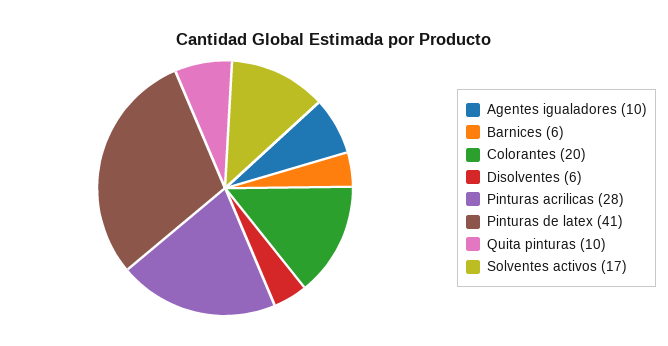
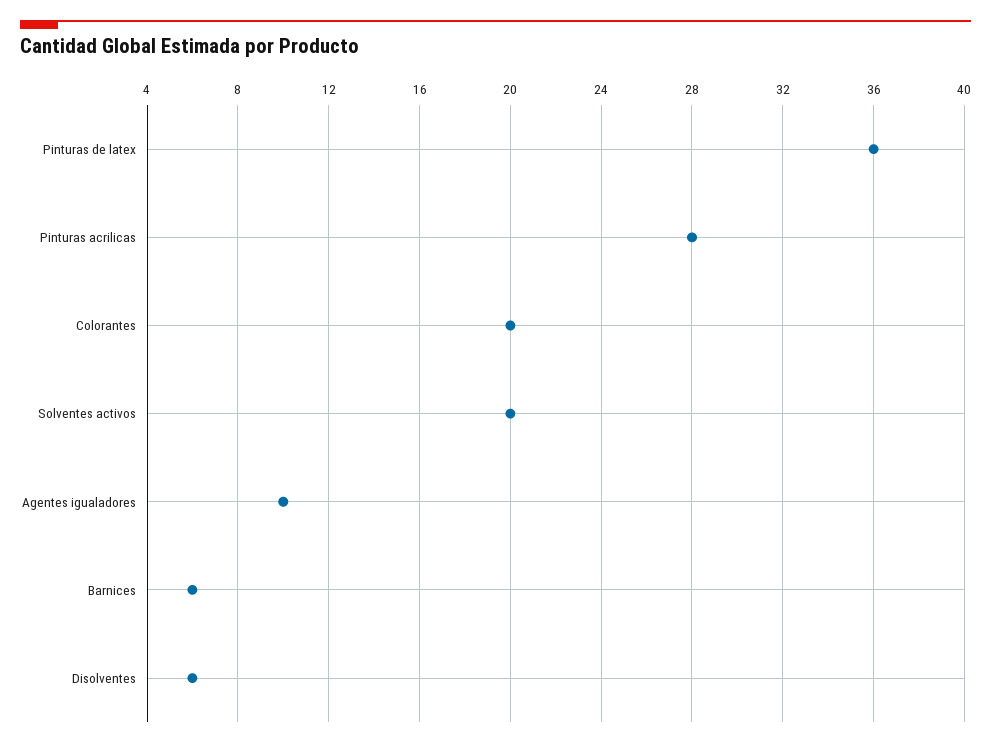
Pinturas de latex: 41 -> 36
Quita pinturas: 10 -> none
Solventes activos: 17 -> 20

